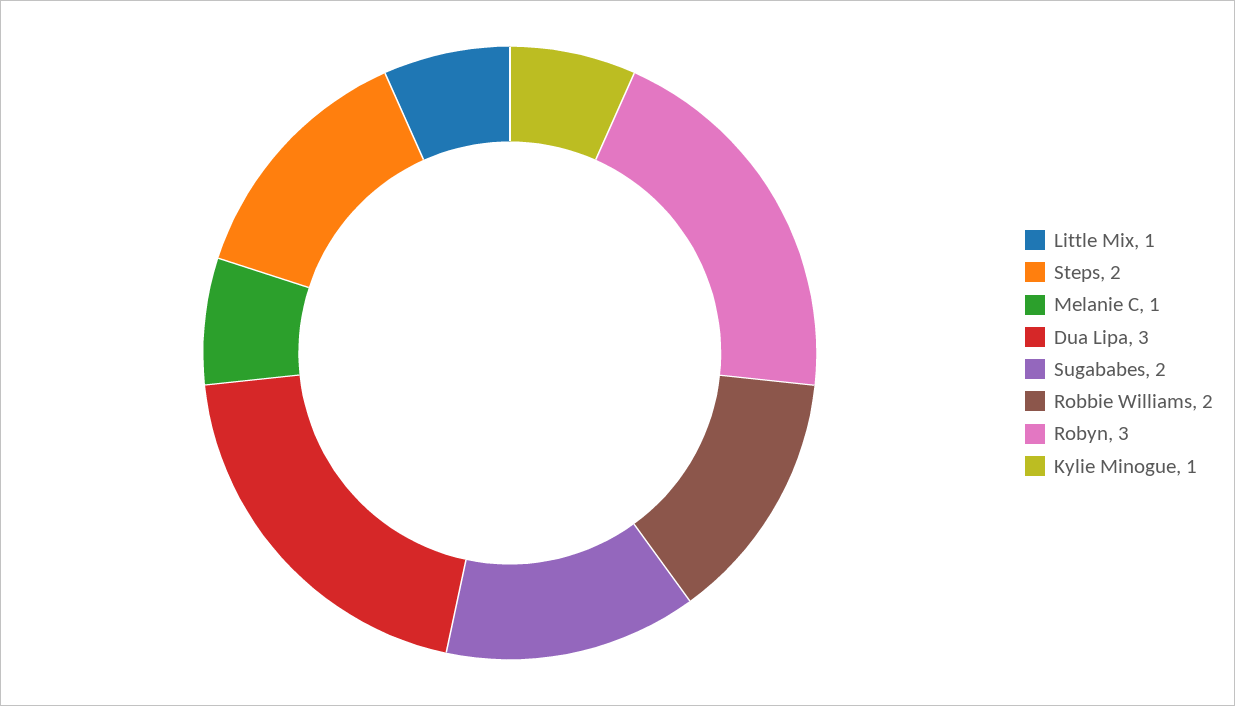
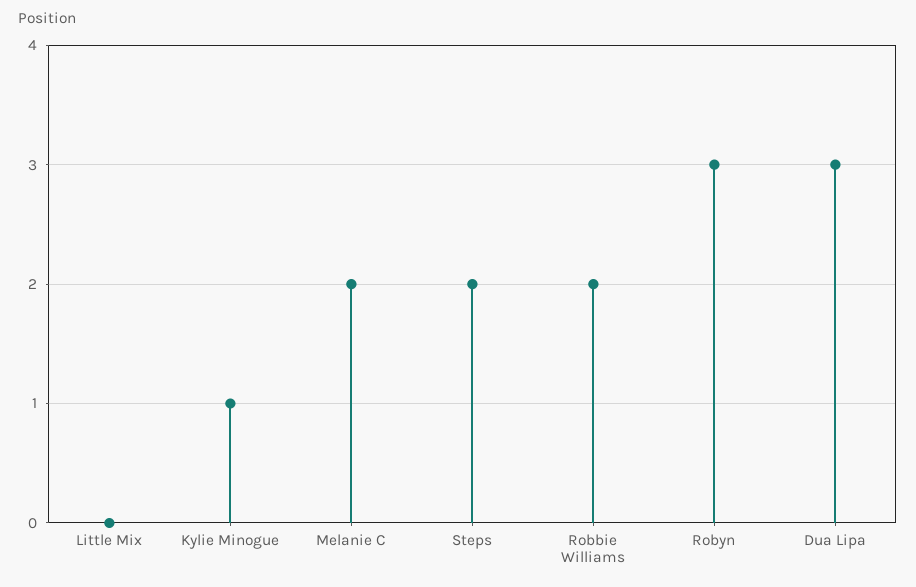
Little Mix: 1 -> 0
Melanie C: 1 -> 2
Sugababes: 2 -> none

